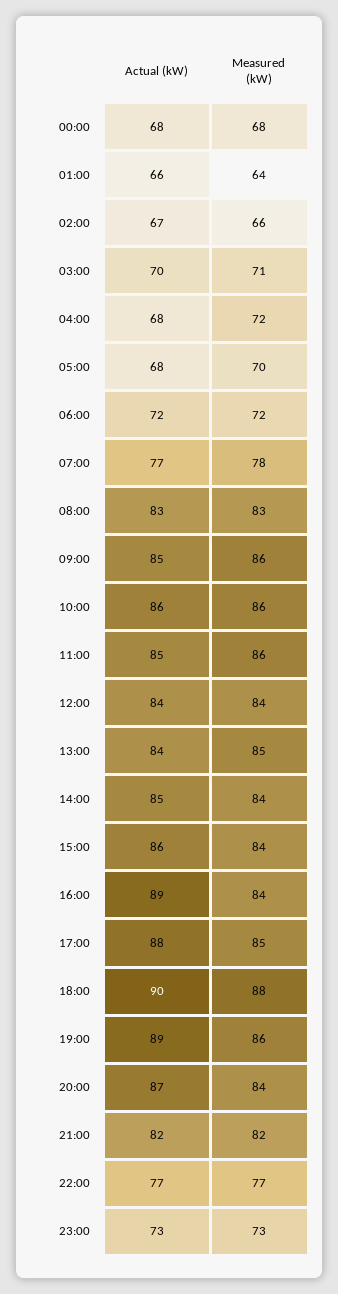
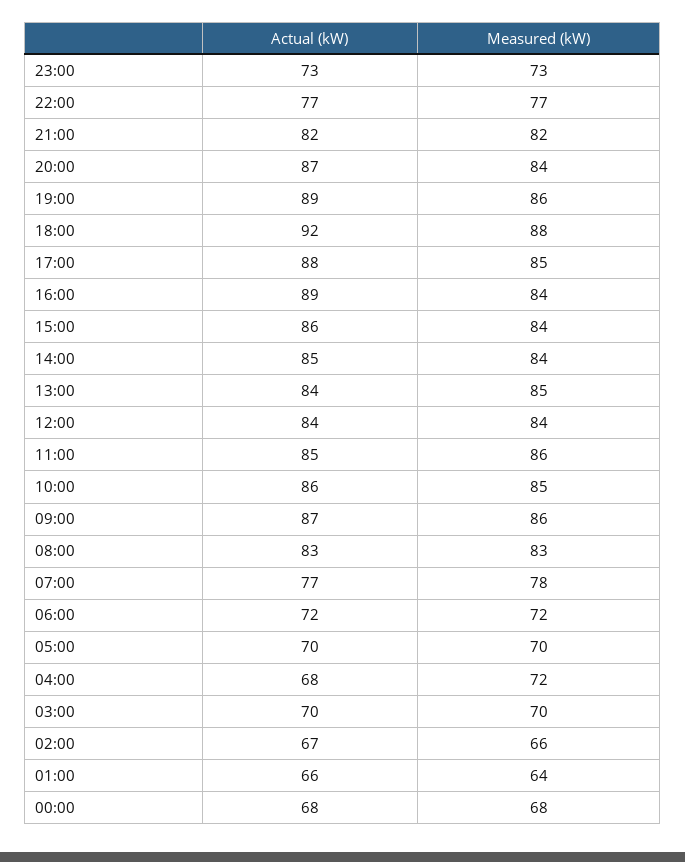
Measured (kW), 03:00: 71 -> 70
Actual (kW), 05:00: 68 -> 70
Actual (kW), 09:00: 85 -> 87
Measured (kW), 10:00: 86 -> 85
Actual (kW), 18:00: 90 -> 92

